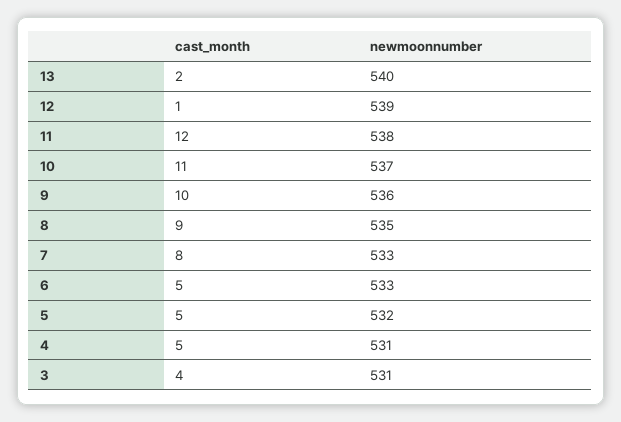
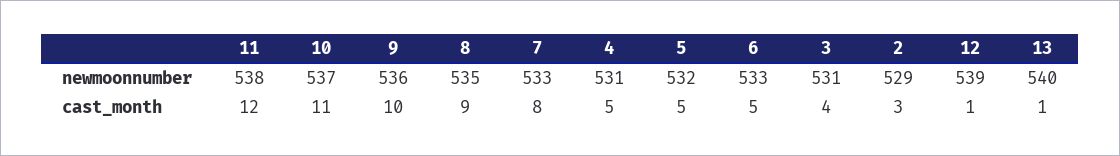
cast_month, 13: 2 -> 1
newmoonnumber, 2: none -> 529
cast_month, 2: none -> 3

